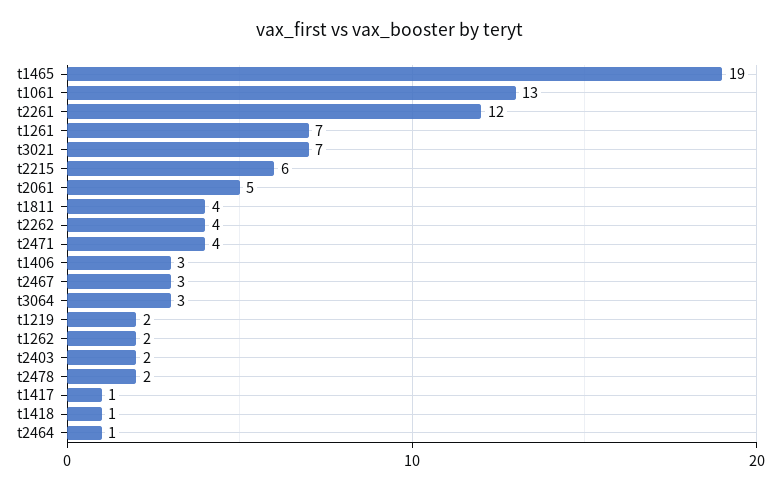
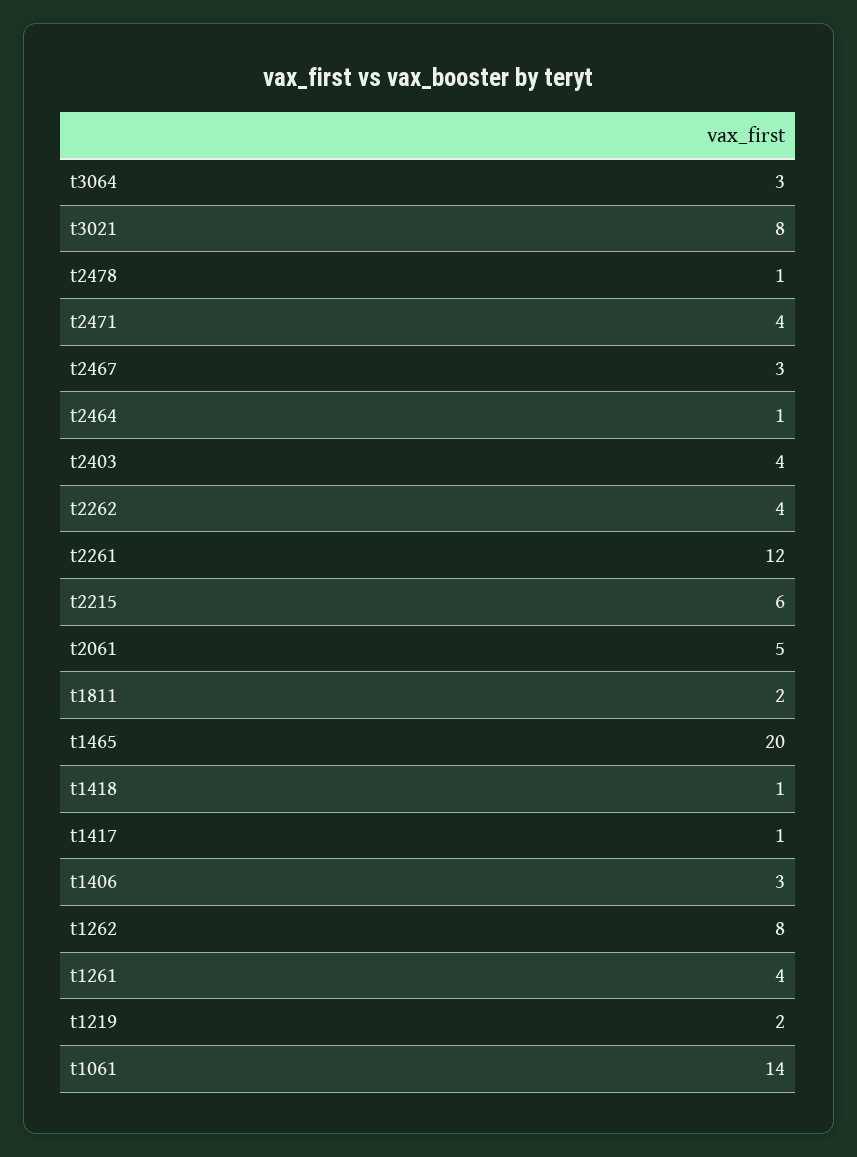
t1465: 19 -> 20
t1061: 13 -> 14
t1261: 7 -> 4
t3021: 7 -> 8
t1811: 4 -> 2
t1262: 2 -> 8
t2403: 2 -> 4
t2478: 2 -> 1

